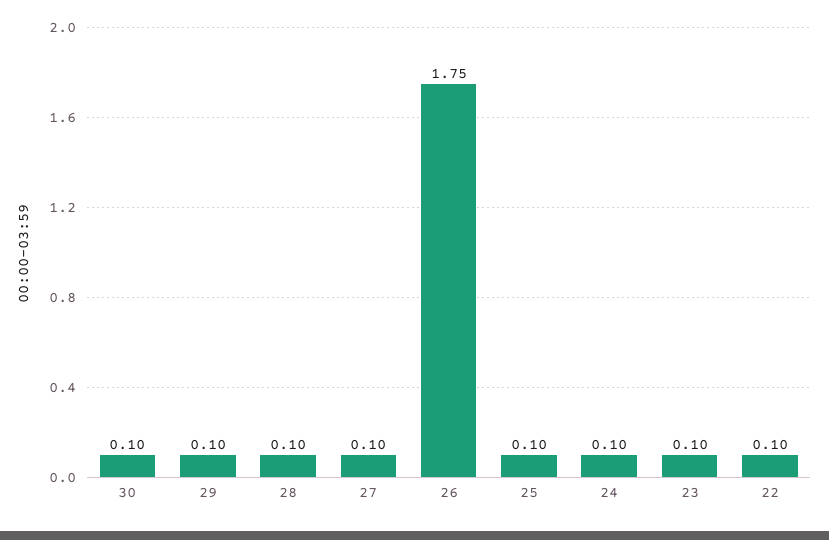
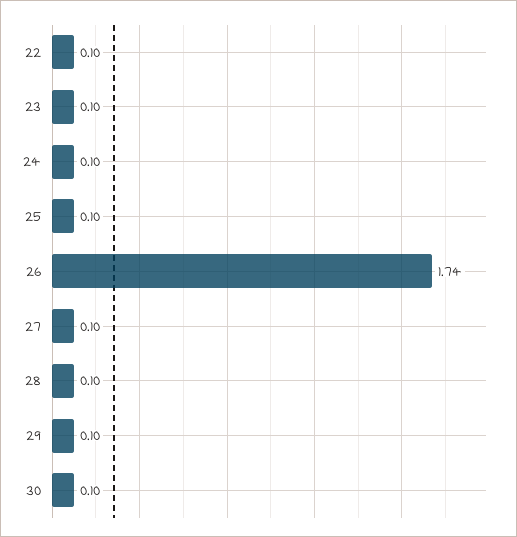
26: 1.75 -> 1.74

